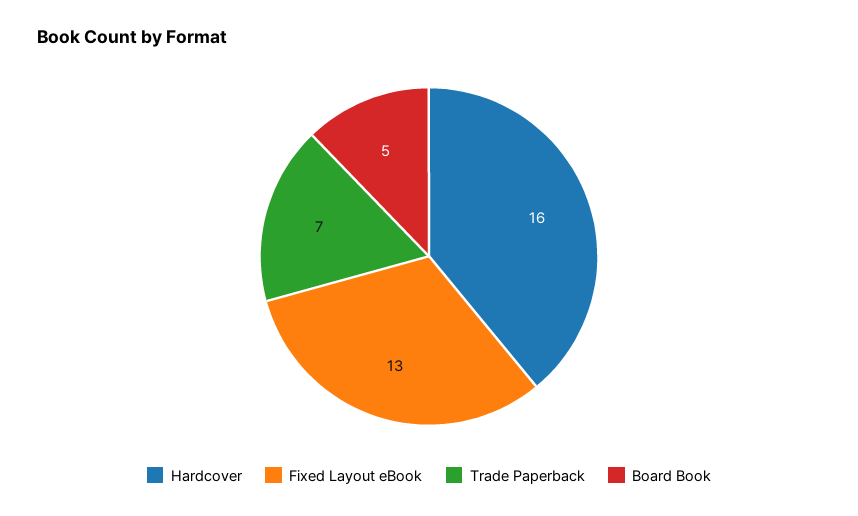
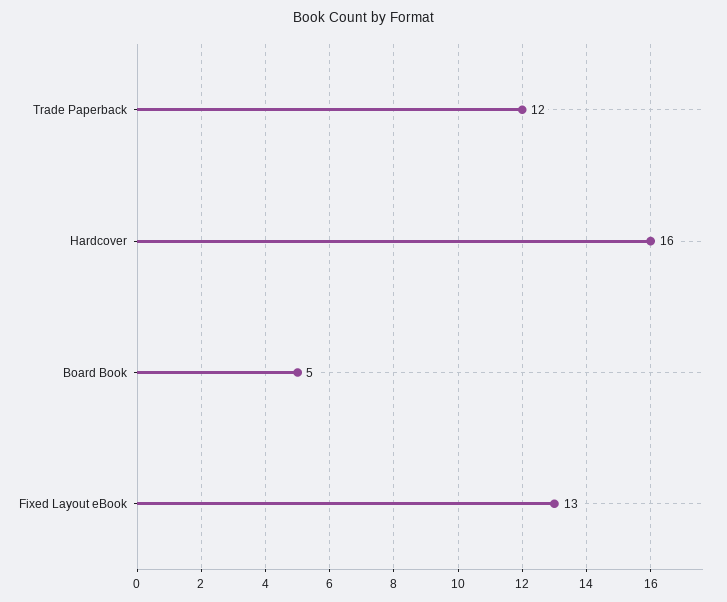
Trade Paperback: 7 -> 12

